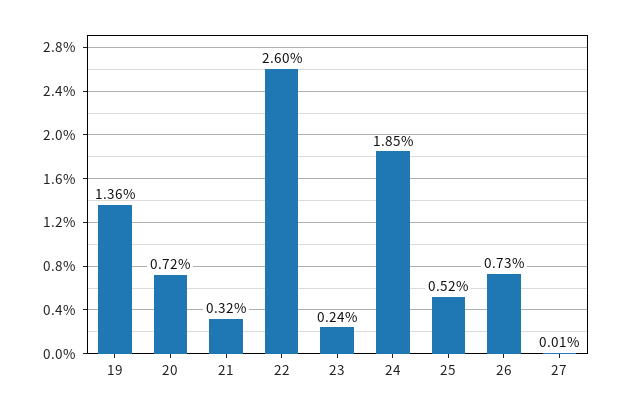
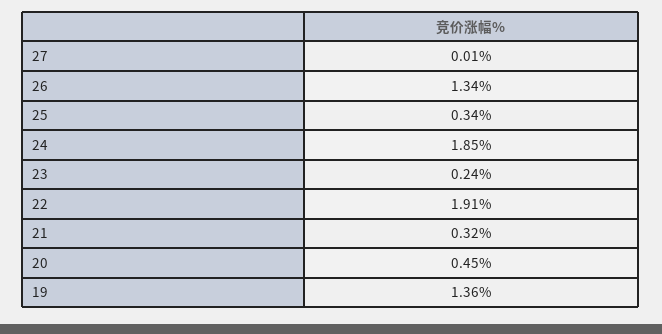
20: 0.72 -> 0.45
22: 2.6 -> 1.91
25: 0.52 -> 0.34
26: 0.73 -> 1.34

